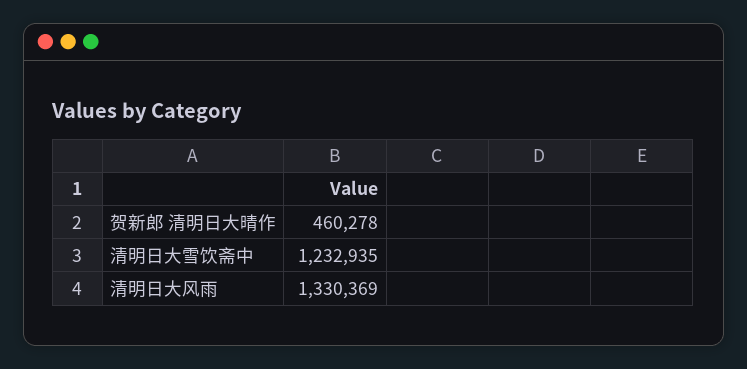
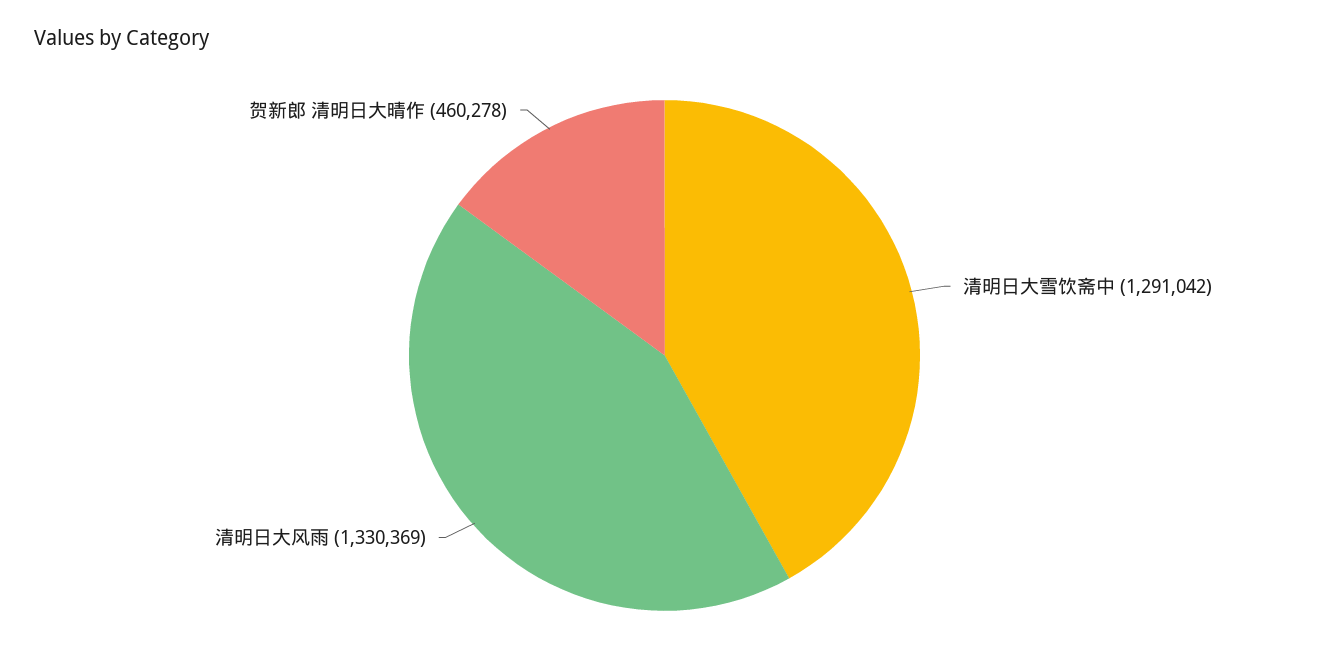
清明日大雪饮斋中: 1232935 -> 1291042

